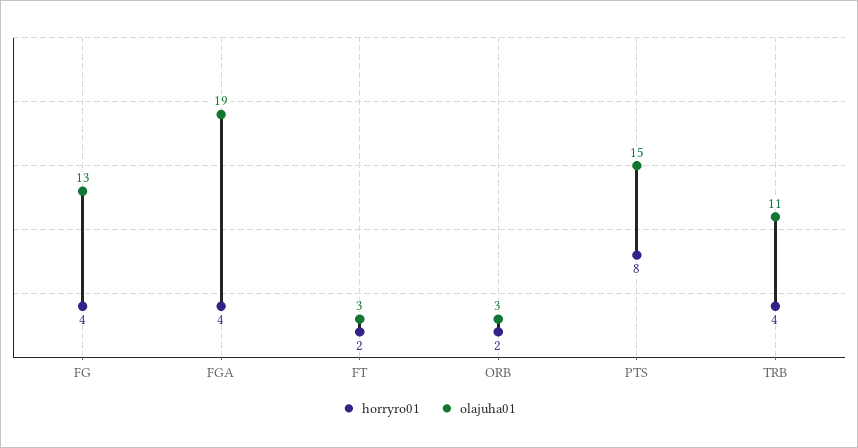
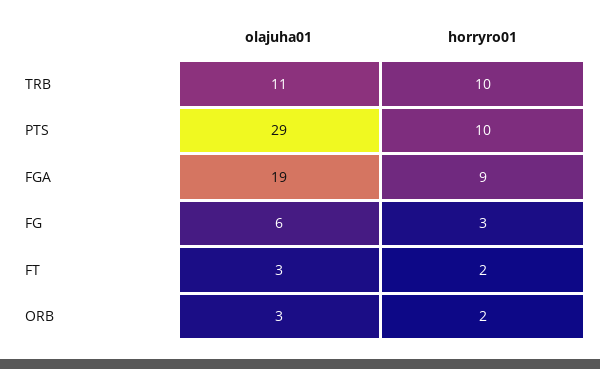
horryro01, FG: 4 -> 3
olajuha01, FG: 13 -> 6
horryro01, FGA: 4 -> 9
horryro01, PTS: 8 -> 10
olajuha01, PTS: 15 -> 29
horryro01, TRB: 4 -> 10

